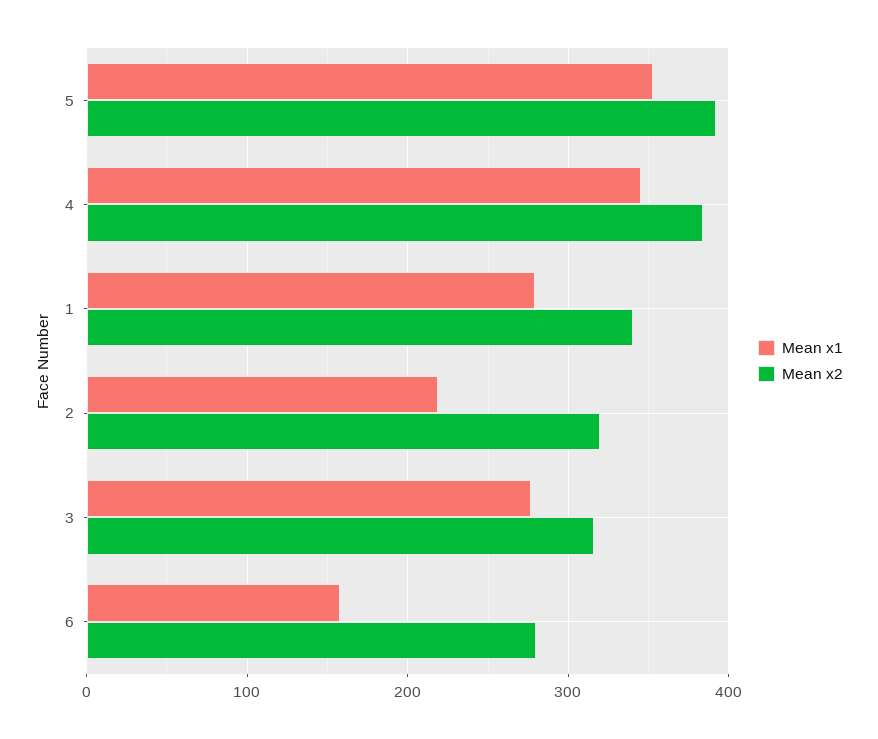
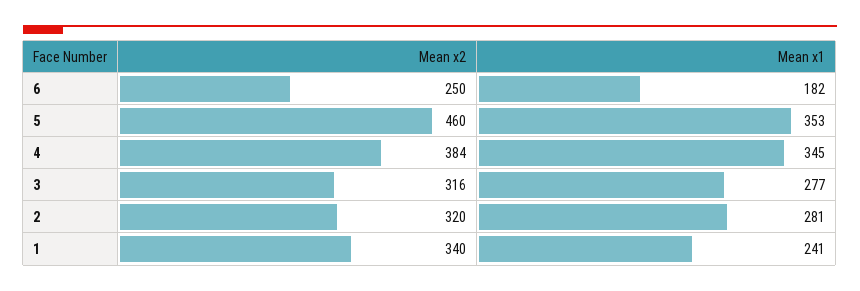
Mean x2, 5: 390 -> 460
Mean x1, 1: 280 -> 241
Mean x1, 2: 220 -> 281
Mean x1, 6: 160 -> 182
Mean x2, 6: 280 -> 250

